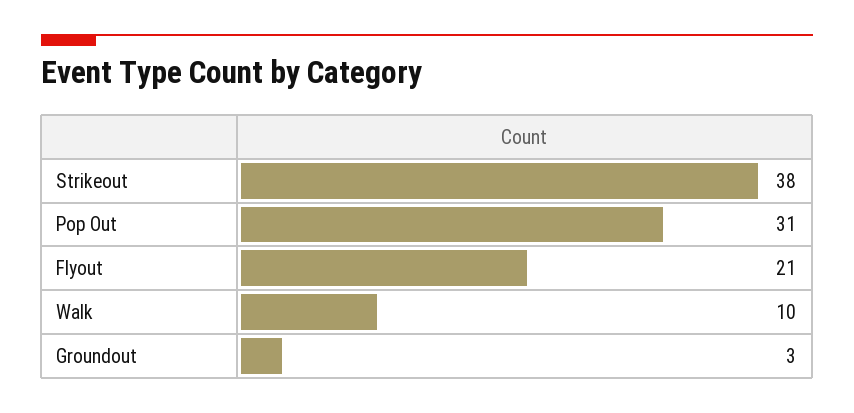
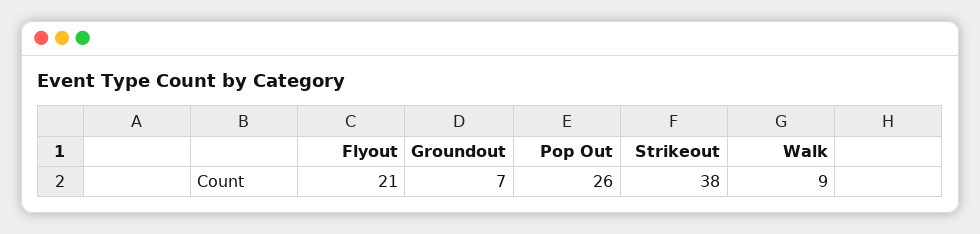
Pop Out: 31 -> 26
Walk: 10 -> 9
Groundout: 3 -> 7

